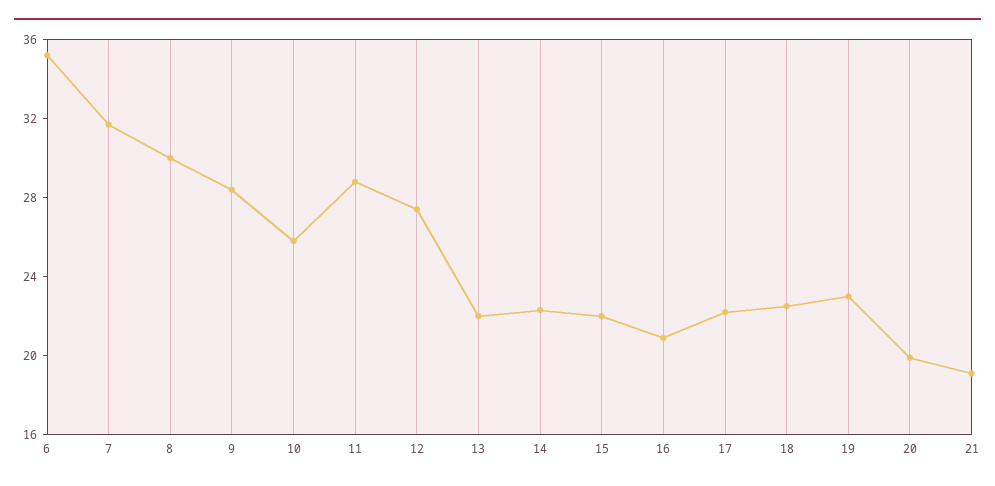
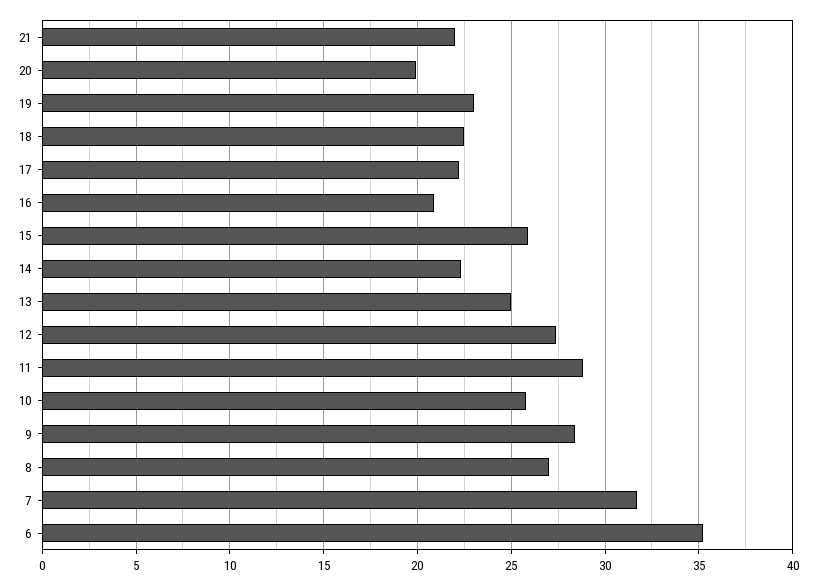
8: 30 -> 27
13: 22 -> 25
15: 22 -> 26
21: 19 -> 22

